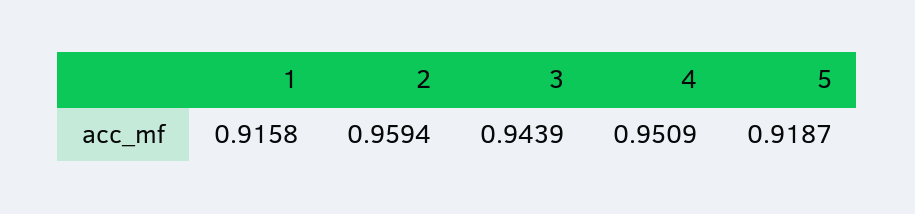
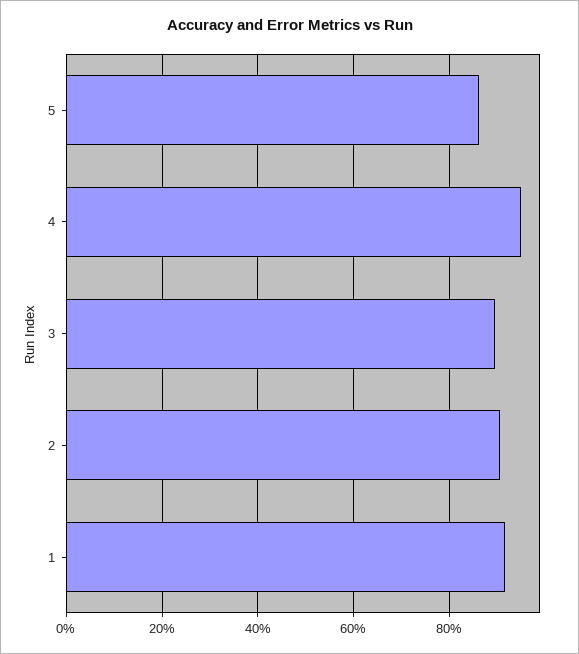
2: 0.9594 -> 0.9
3: 0.9439 -> 0.9
5: 0.9187 -> 0.86

